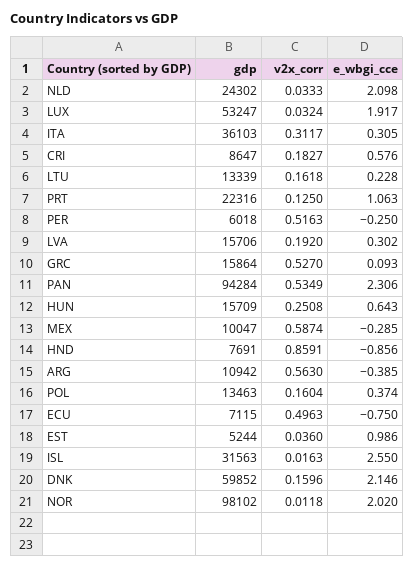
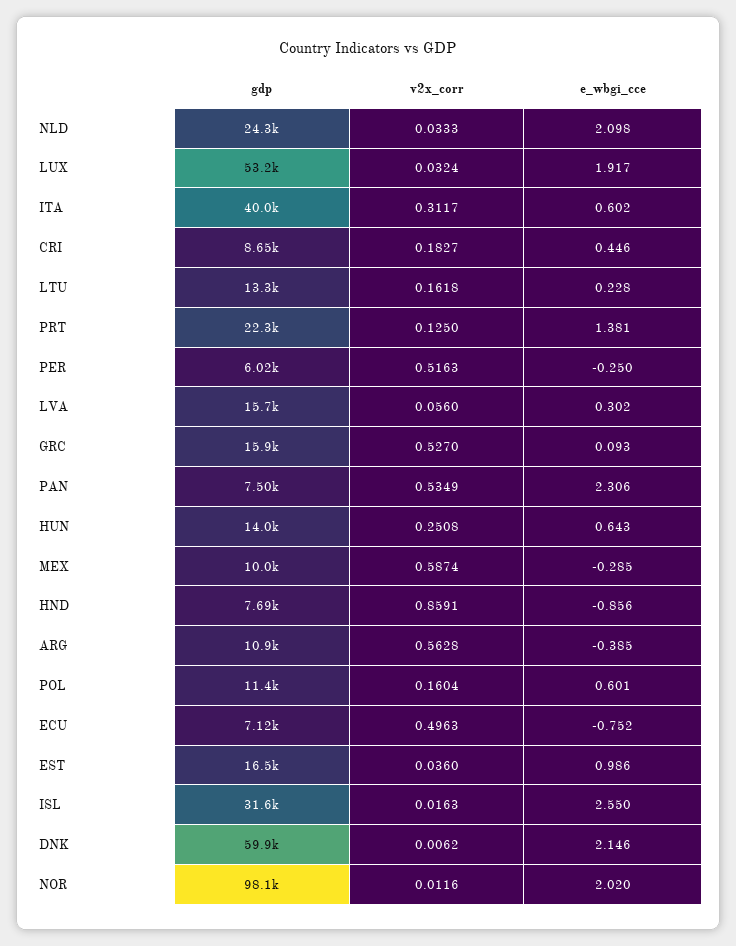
gdp, ITA: 36103 -> 40000
e_wbgi_cce, ITA: 0.305 -> 0.602
e_wbgi_cce, CRI: 0.576 -> 0.446
e_wbgi_cce, PRT: 1.063 -> 1.381
v2x_corr, LVA: 0.192 -> 0.056
gdp, PAN: 94284 -> 7500
gdp, HUN: 15709 -> 14000
v2x_corr, ARG: 0.563 -> 0.5628
gdp, POL: 13463 -> 11400
e_wbgi_cce, POL: 0.374 -> 0.601
e_wbgi_cce, ECU: -0.75 -> -0.752
gdp, EST: 5244 -> 16500
v2x_corr, DNK: 0.1596 -> 0.0062
v2x_corr, NOR: 0.0118 -> 0.0116

